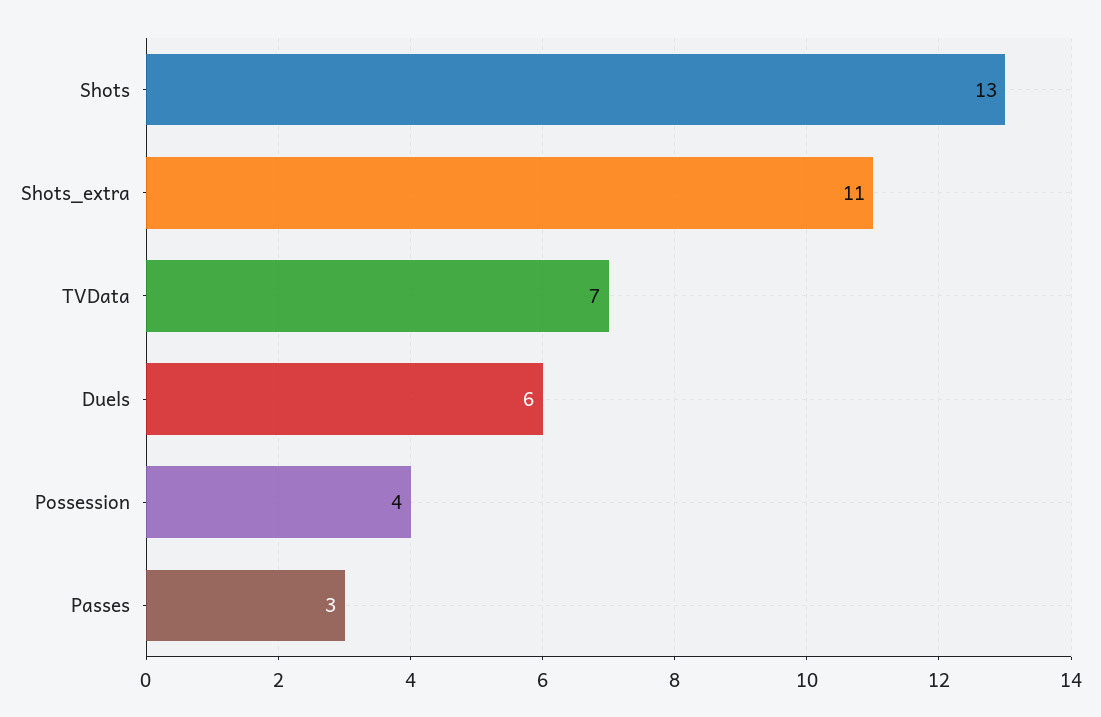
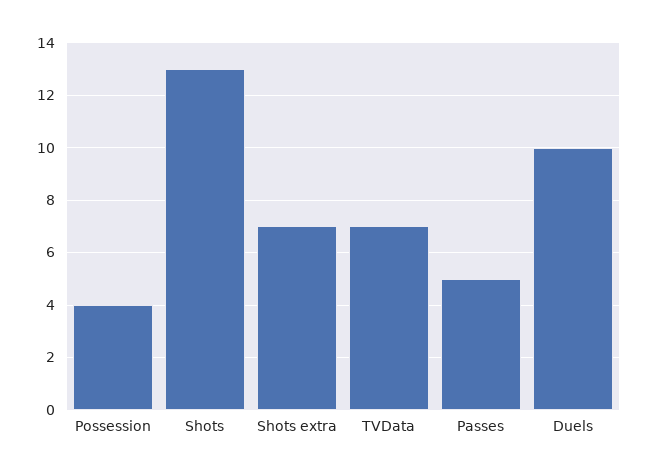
Shots_extra: 11 -> 7
Duels: 6 -> 10
Passes: 3 -> 5

